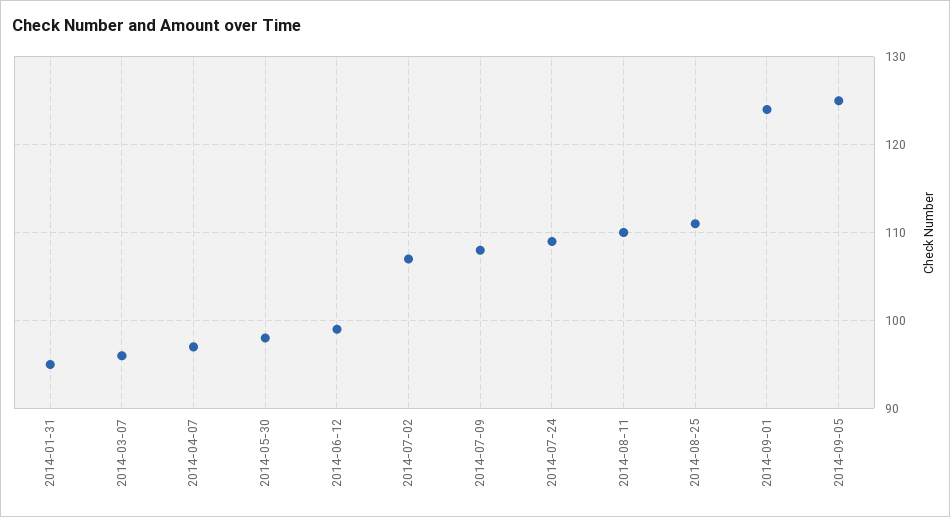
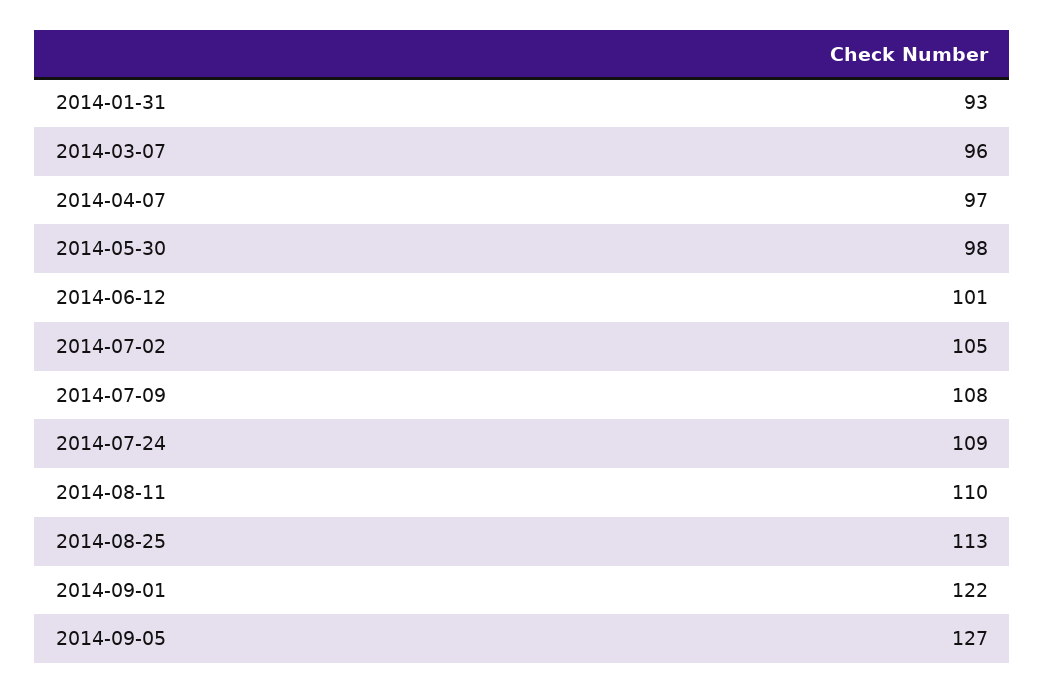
2014-01-31: 95 -> 93
2014-06-12: 99 -> 101
2014-07-02: 107 -> 105
2014-08-25: 111 -> 113
2014-09-01: 124 -> 122
2014-09-05: 125 -> 127

